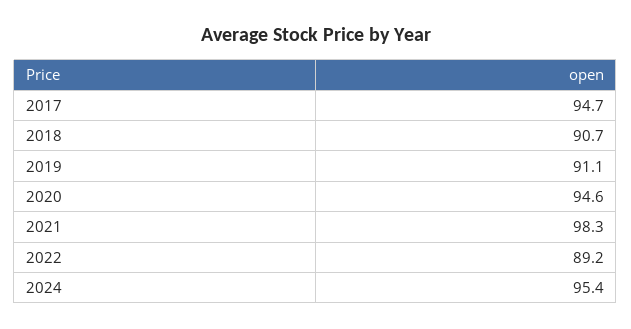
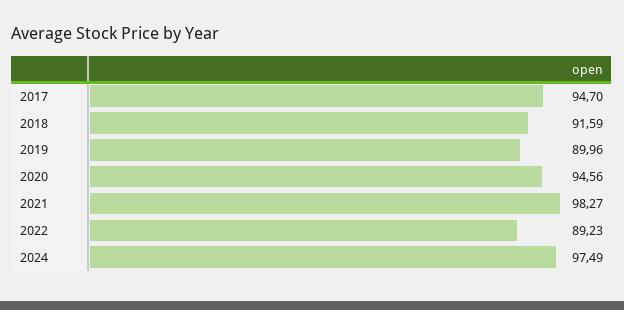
2018: 90.7 -> 91.59
2019: 91.1 -> 89.96
2024: 95.4 -> 97.49

